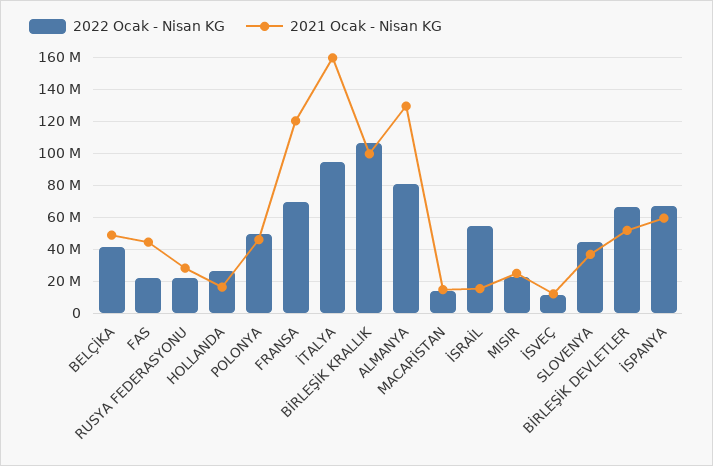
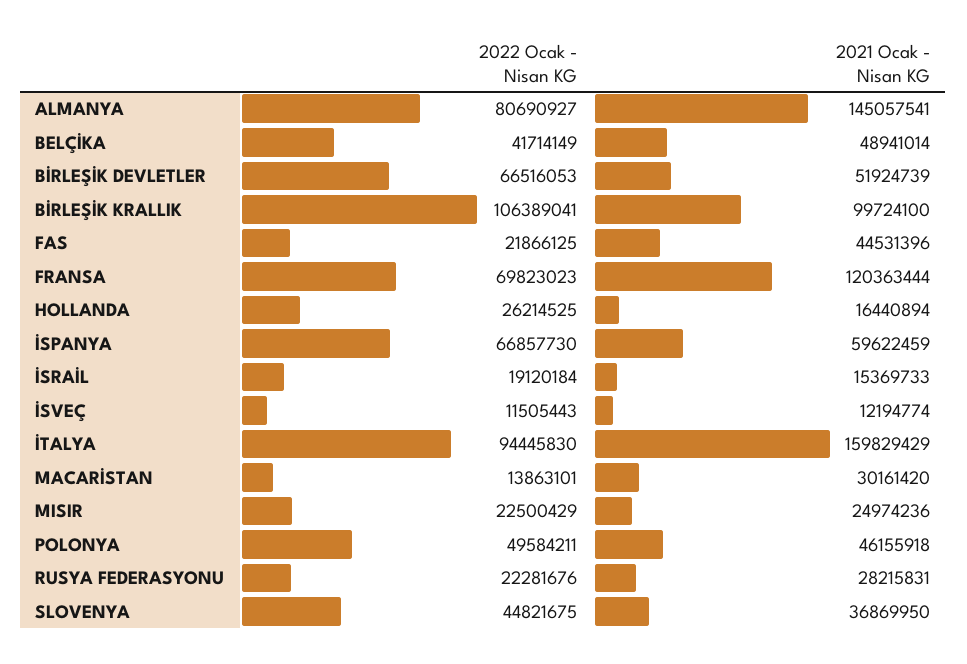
2021 Ocak - Nisan KG, ALMANYA: 130000000 -> 145057541
2021 Ocak - Nisan KG, MACARİSTAN: 15000000 -> 30161420
2022 Ocak - Nisan KG, İSRAİL: 55000000 -> 19120184

